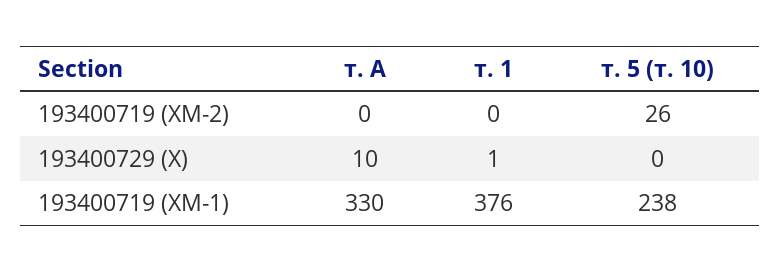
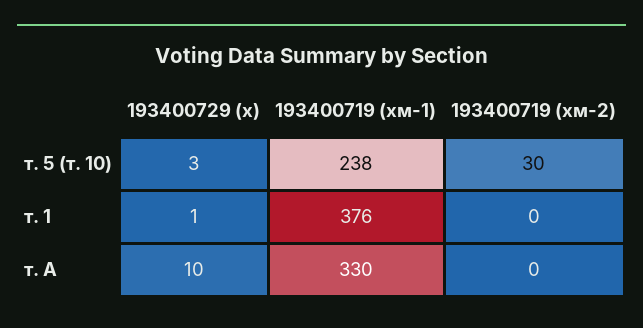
т. 5 (т. 10), 193400719 (ХМ-2): 26 -> 30
т. 5 (т. 10), 193400729 (Х): 0 -> 3

